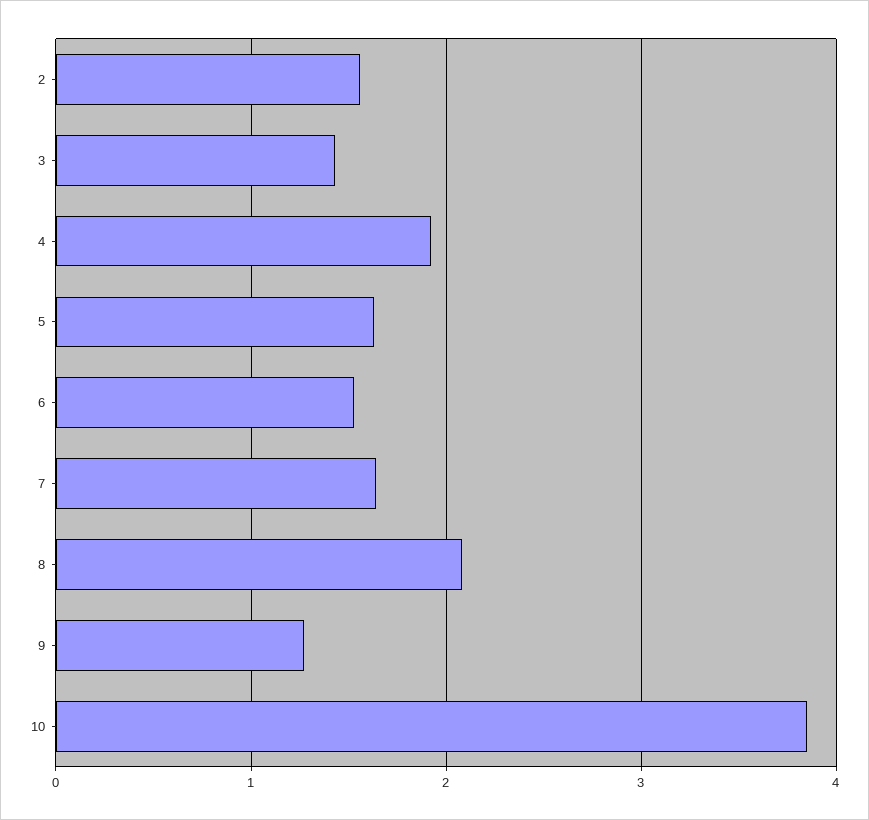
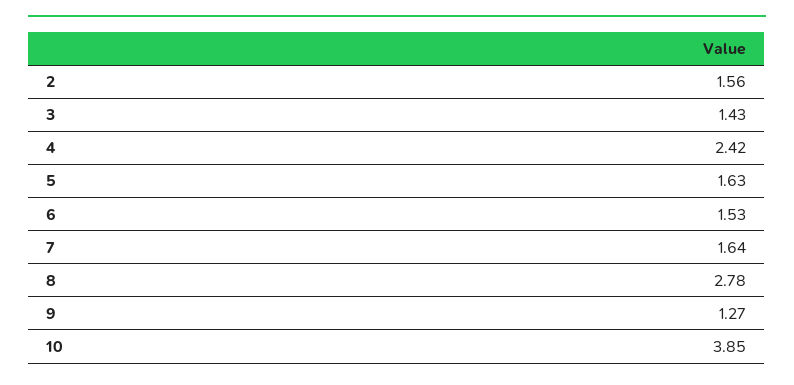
4: 1.9 -> 2.42
8: 2.1 -> 2.78

